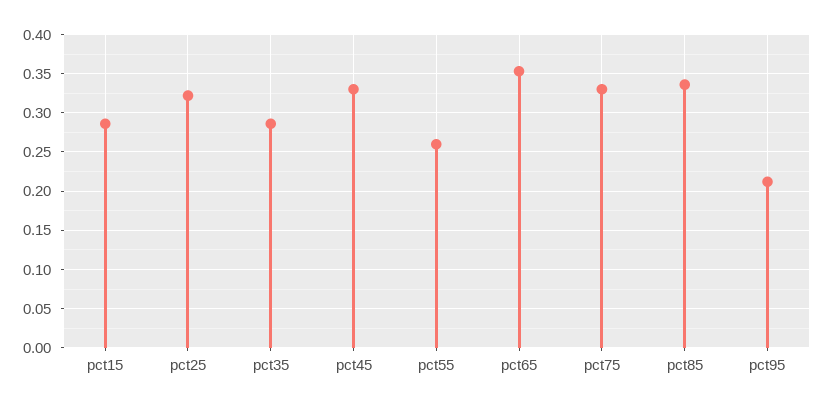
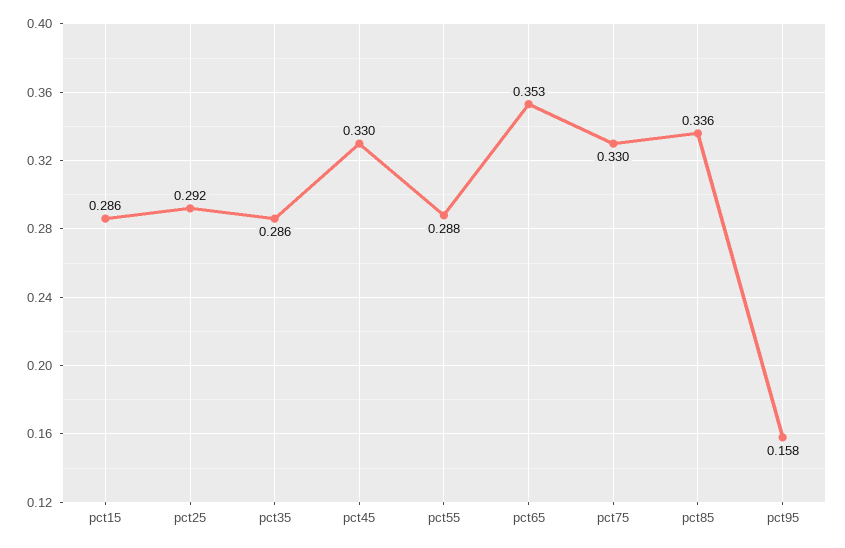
pct25: 0.32 -> 0.292
pct55: 0.26 -> 0.288
pct95: 0.21 -> 0.158

